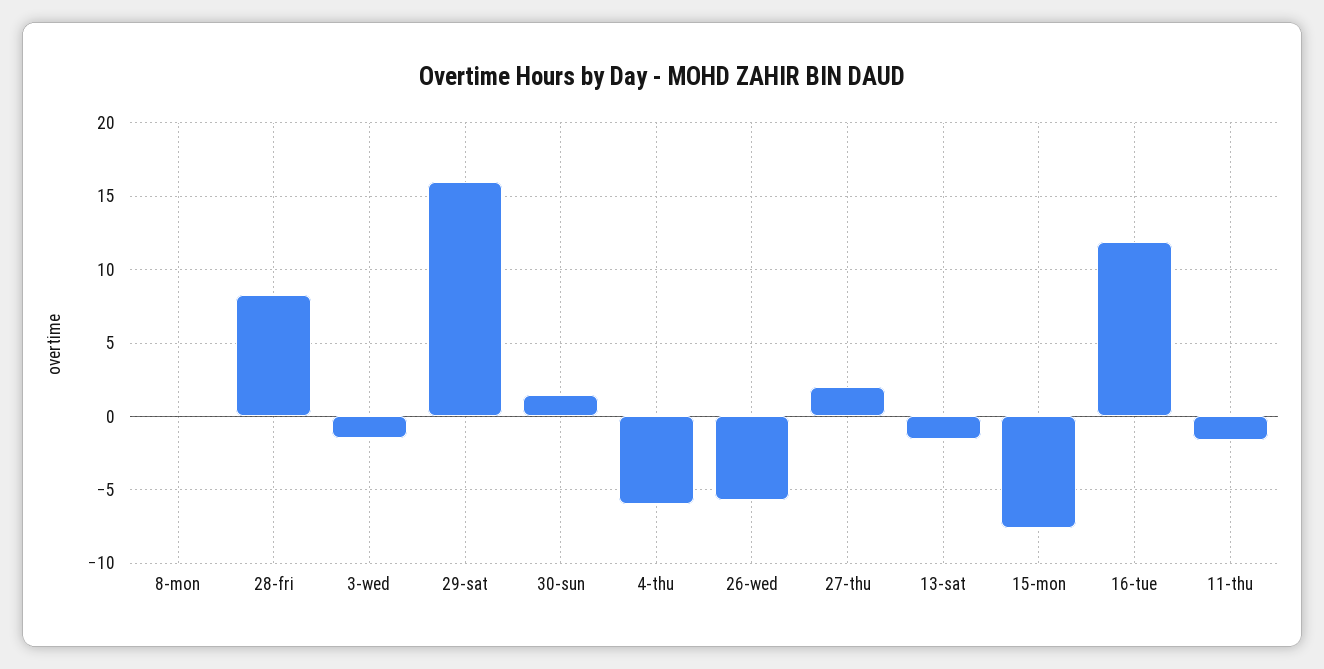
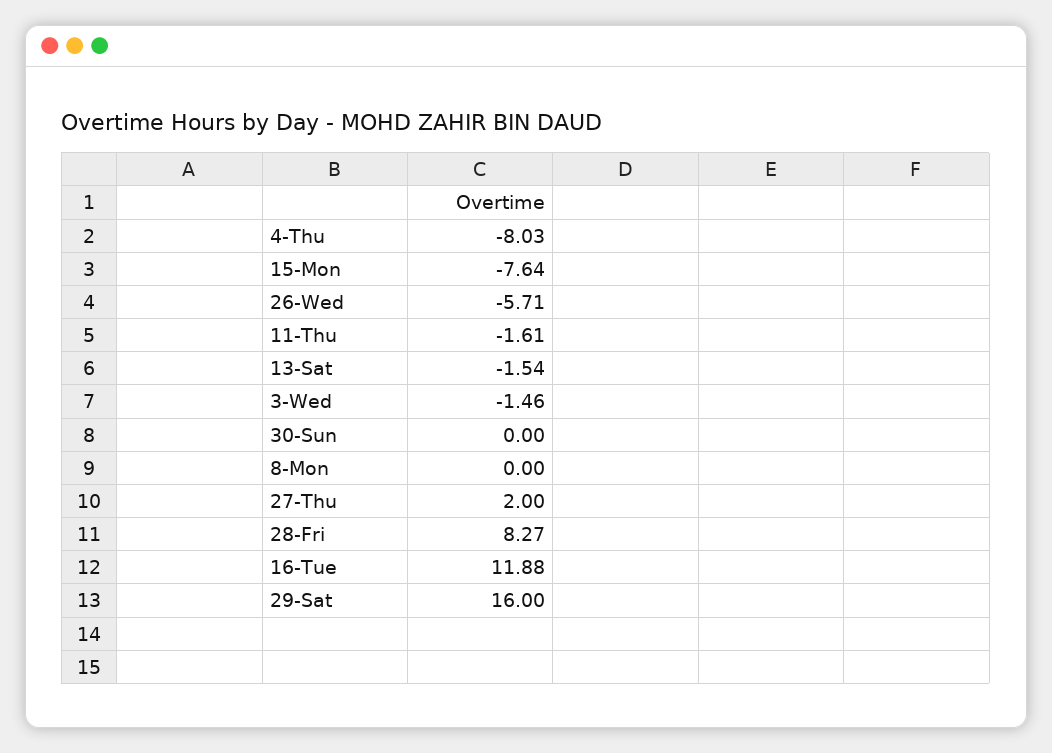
30-sun: 1.5 -> 0
4-thu: -6 -> -8.03

